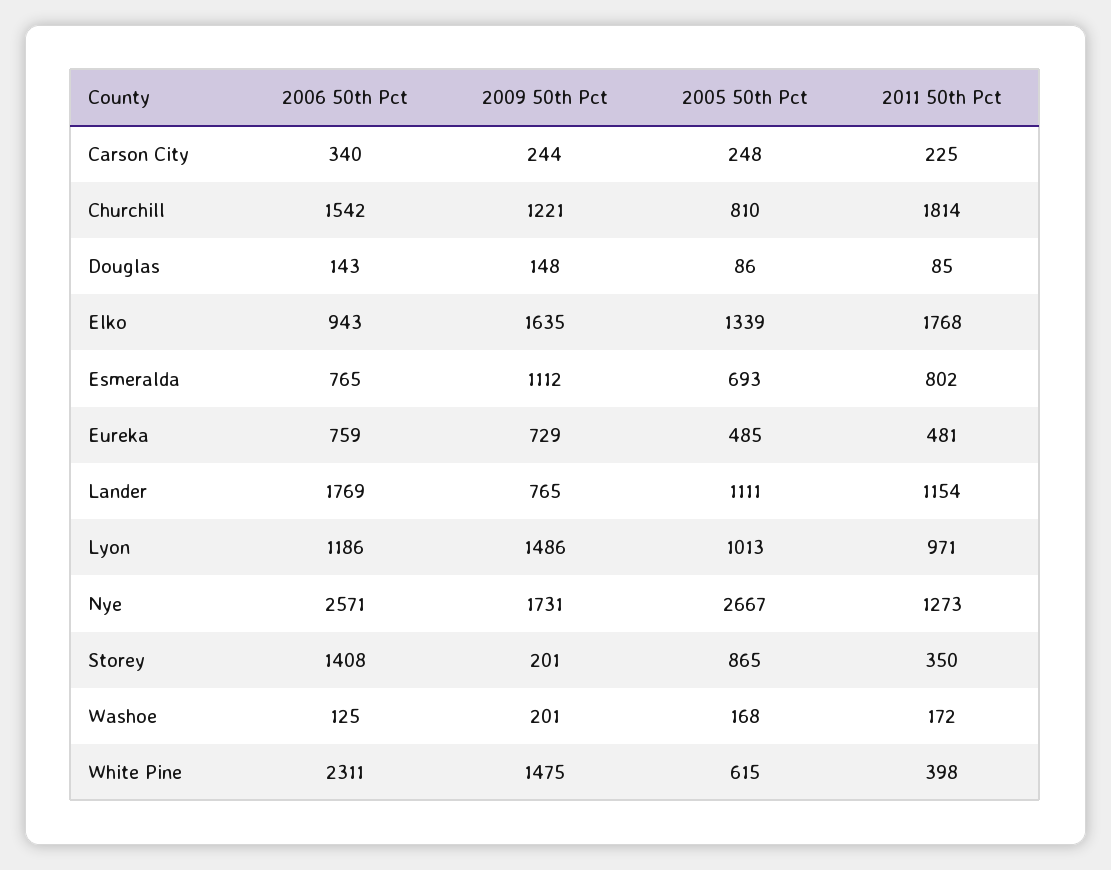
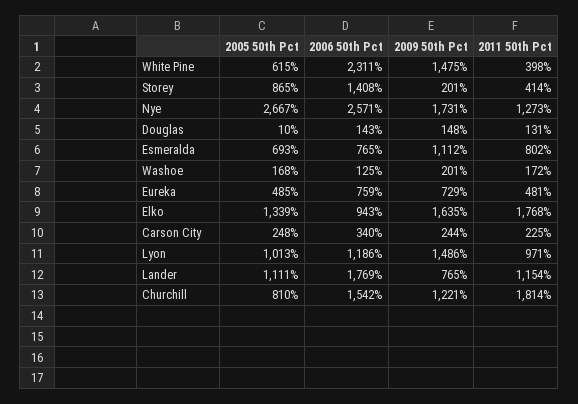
2005 50th Pct, Douglas: 86 -> 10
2011 50th Pct, Douglas: 85 -> 131
2011 50th Pct, Storey: 350 -> 414

